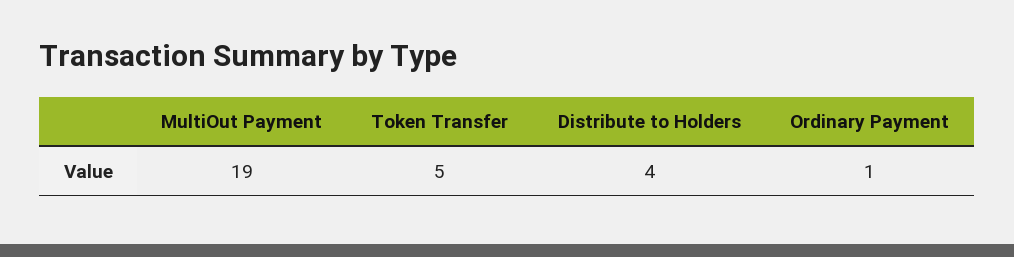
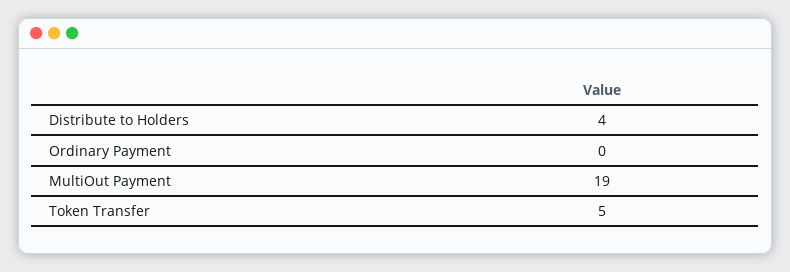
Ordinary Payment: 1 -> 0

